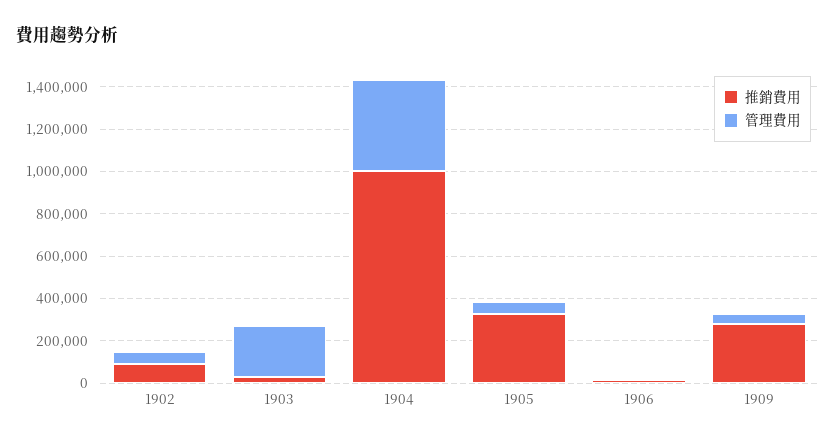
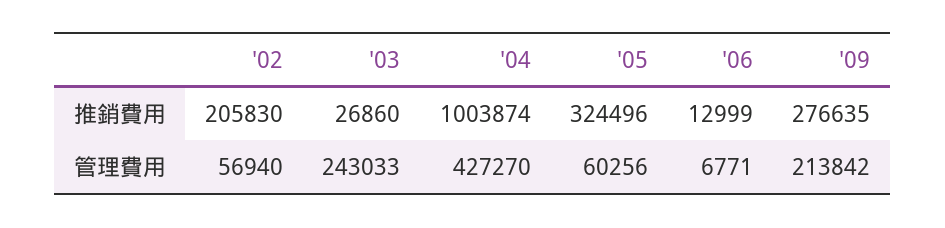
推銷費用, 1902: 100000 -> 205830
管理費用, 1909: 50000 -> 213842

